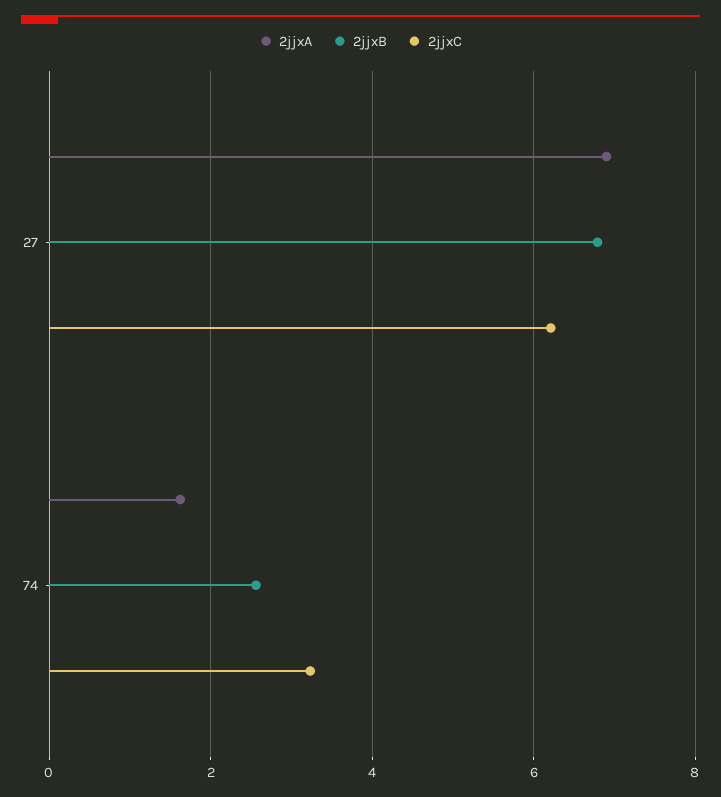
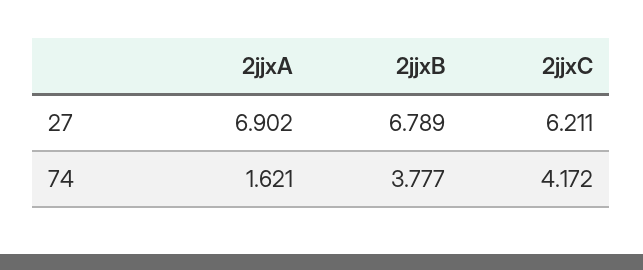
2jjxB, 74: 2.6 -> 3.777
2jjxC, 74: 3.2 -> 4.172

